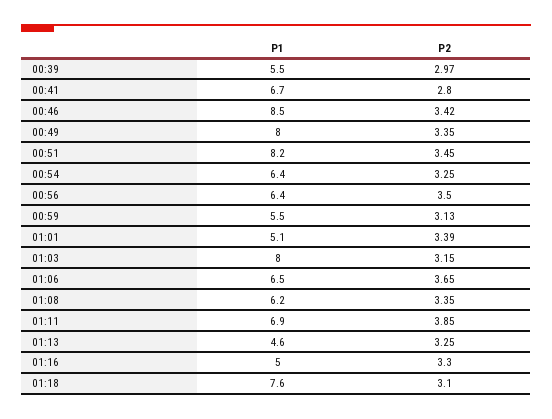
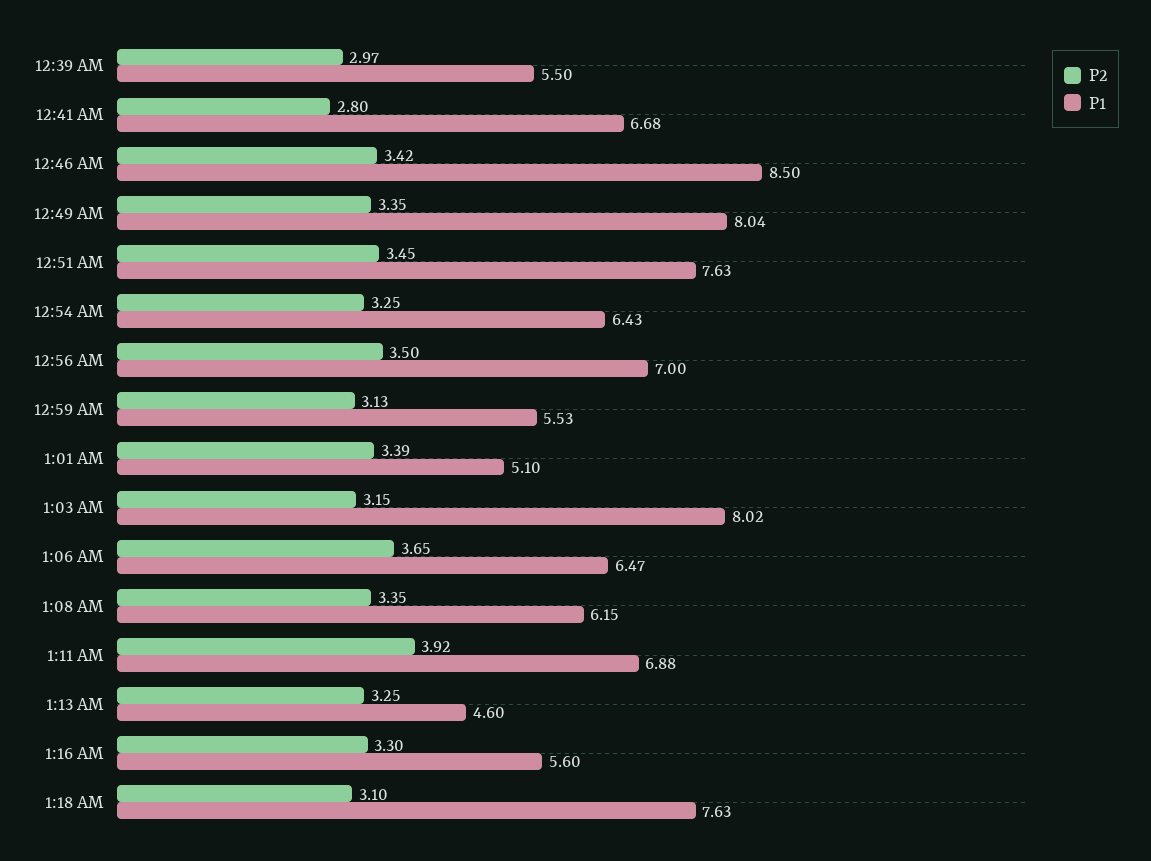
P1, 00:51: 8.2 -> 7.63
P1, 00:56: 6.4 -> 7
P2, 01:11: 3.85 -> 3.92
P1, 01:16: 5 -> 5.6

